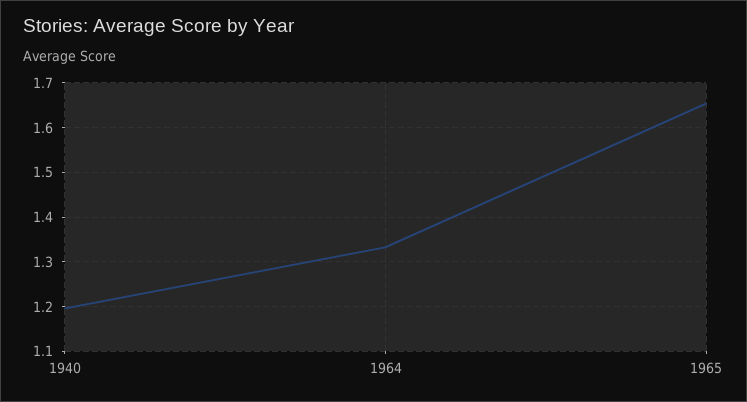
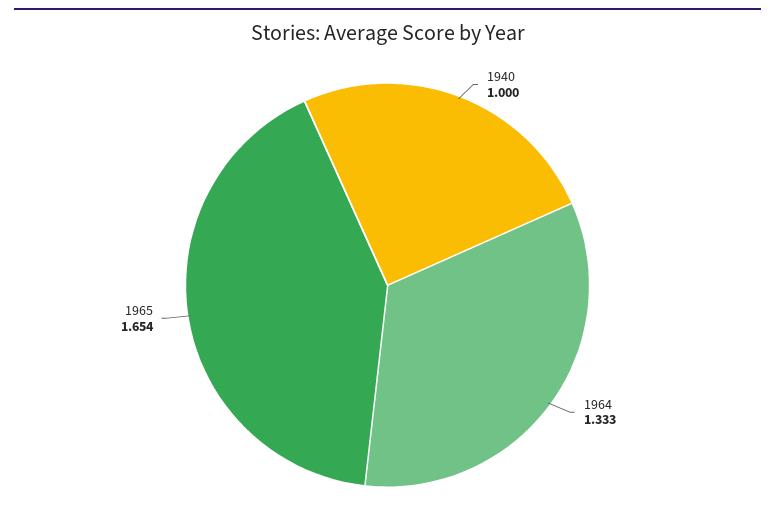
1940: 1.2 -> 1

